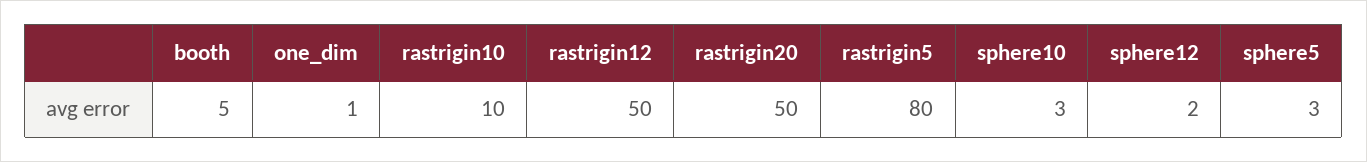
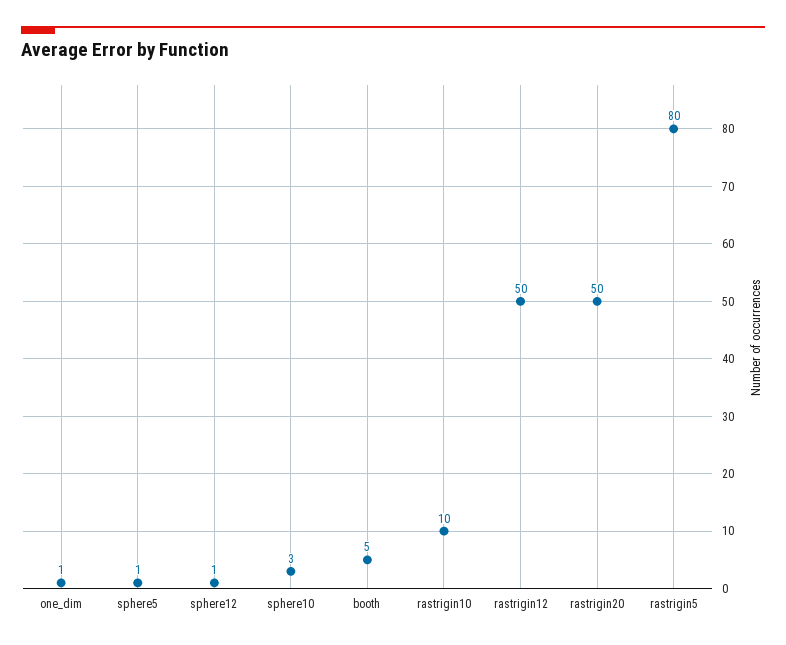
sphere12: 2 -> 1
sphere5: 3 -> 1

